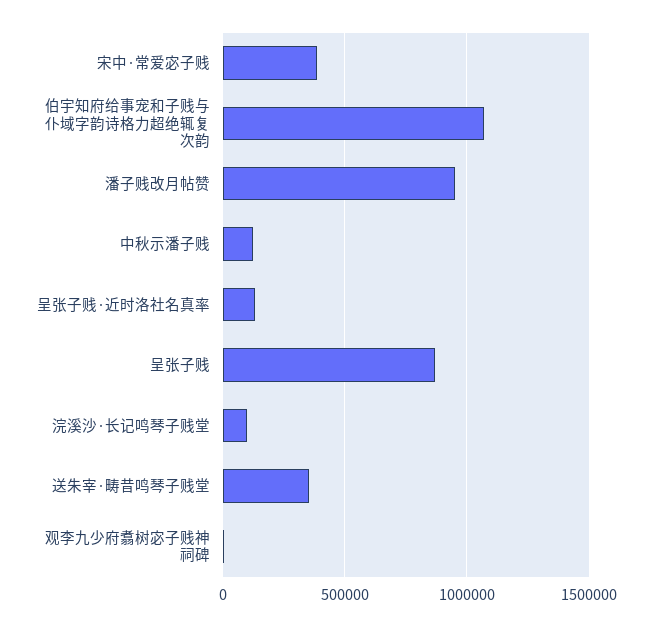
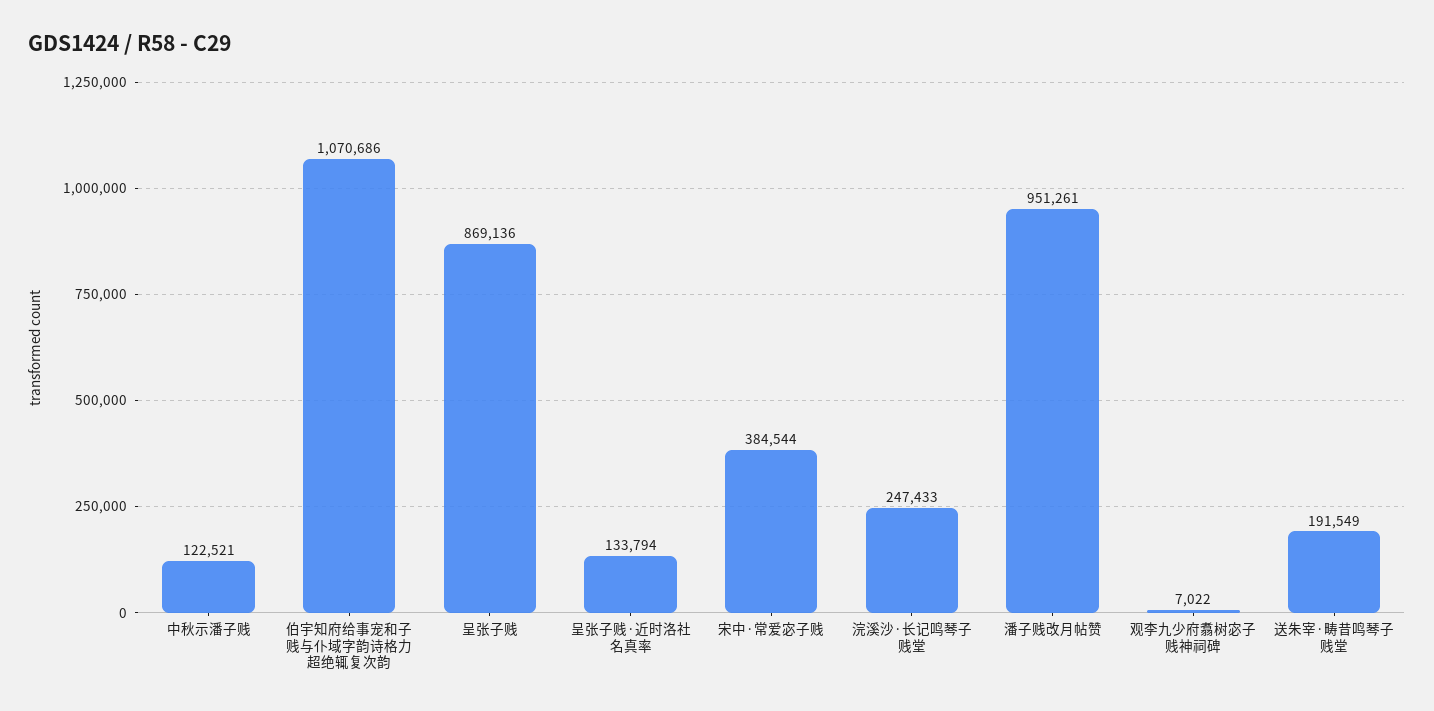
浣溪沙·长记鸣琴子贱堂: 100000 -> 247433
送朱宰·畴昔鸣琴子贱堂: 350000 -> 191549

